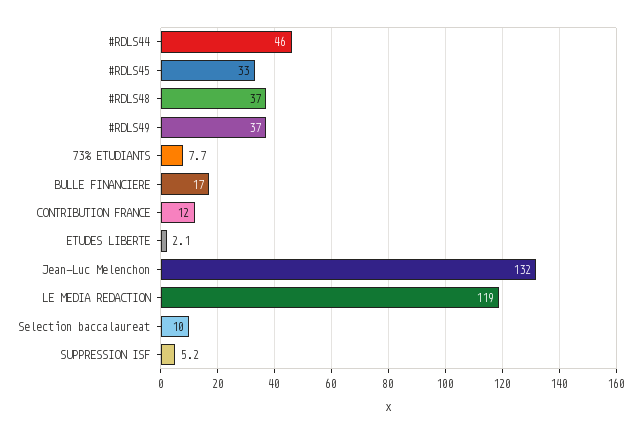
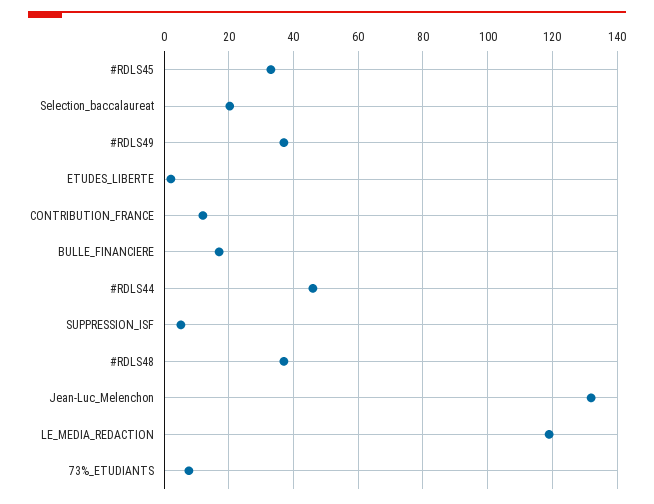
Selection baccalaureat: 10 -> 20

